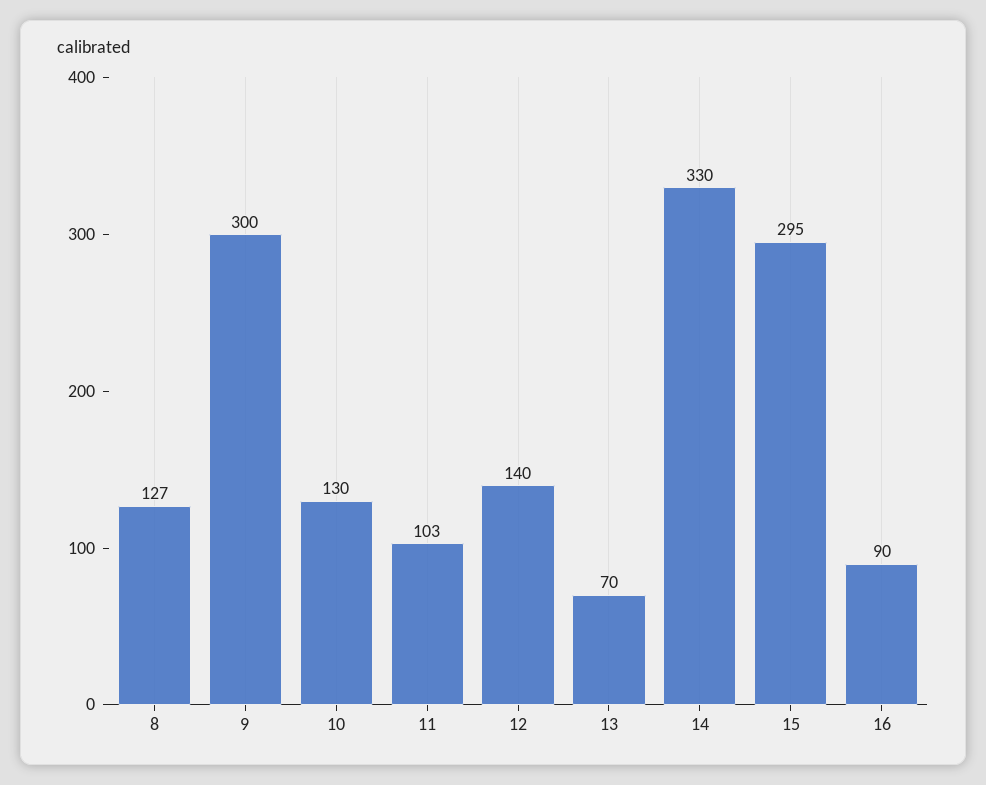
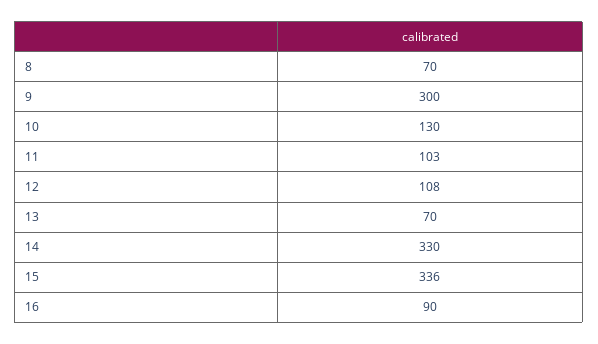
8: 127 -> 70
12: 140 -> 108
15: 295 -> 336

